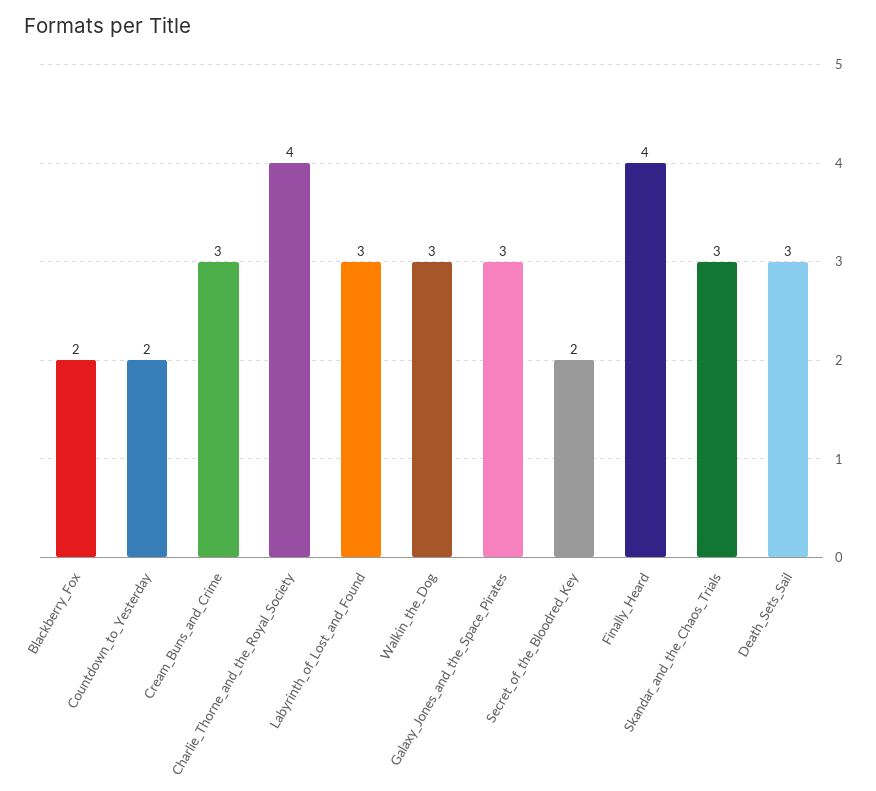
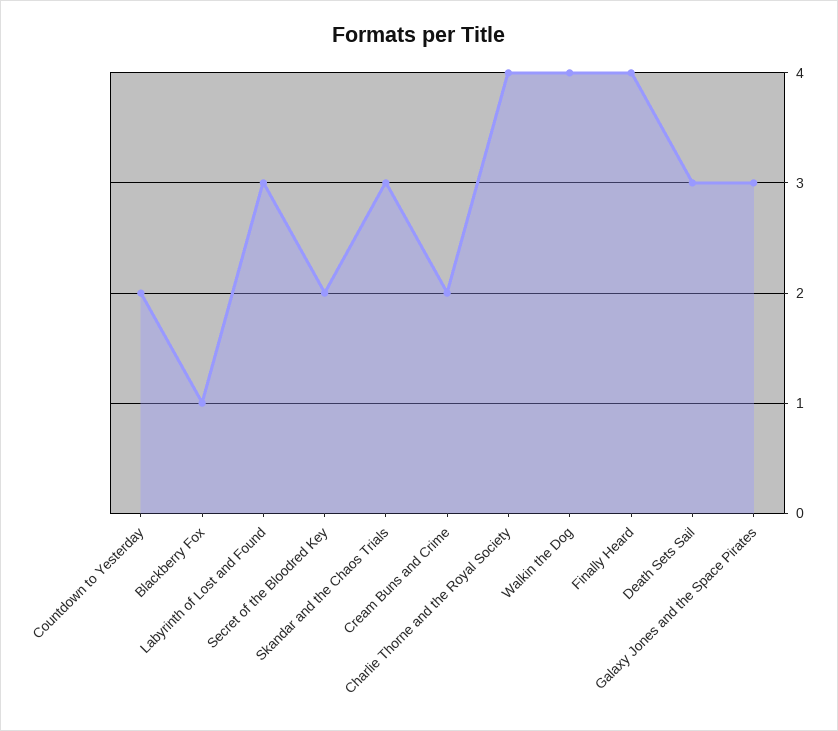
Blackberry_Fox: 2 -> 1
Cream_Buns_and_Crime: 3 -> 2
Walkin_the_Dog: 3 -> 4

